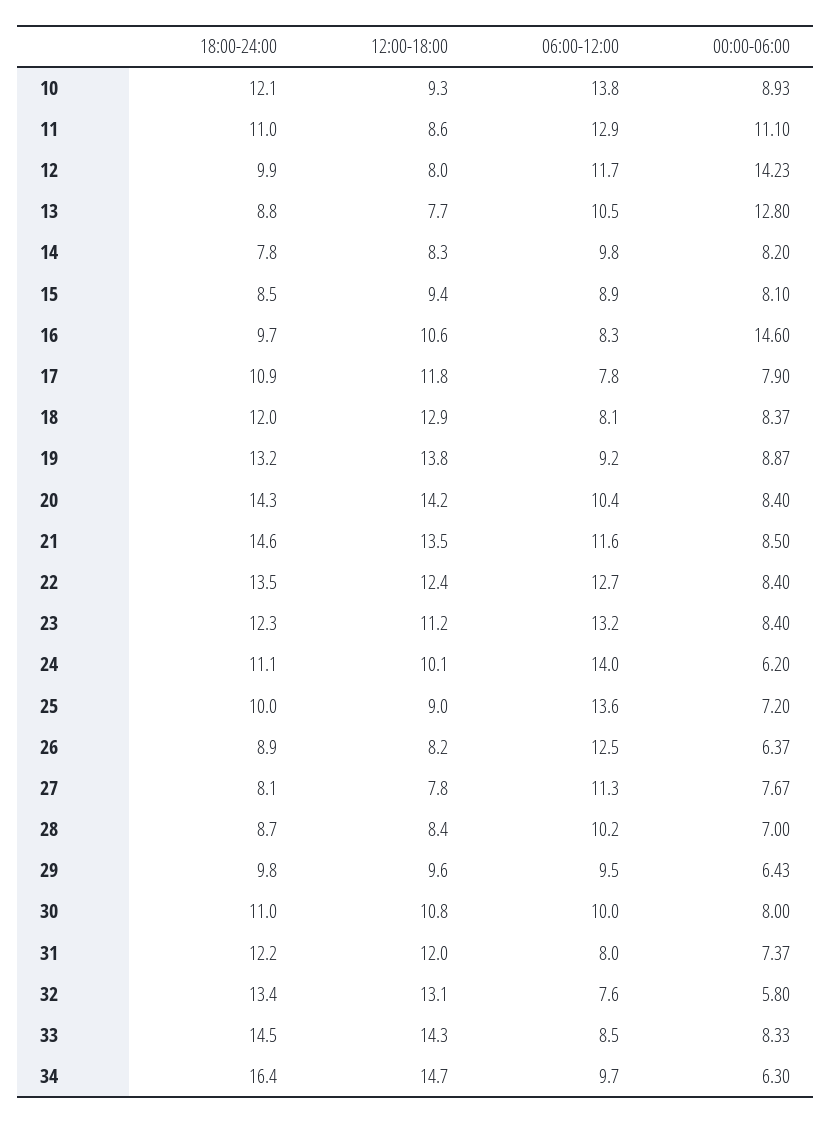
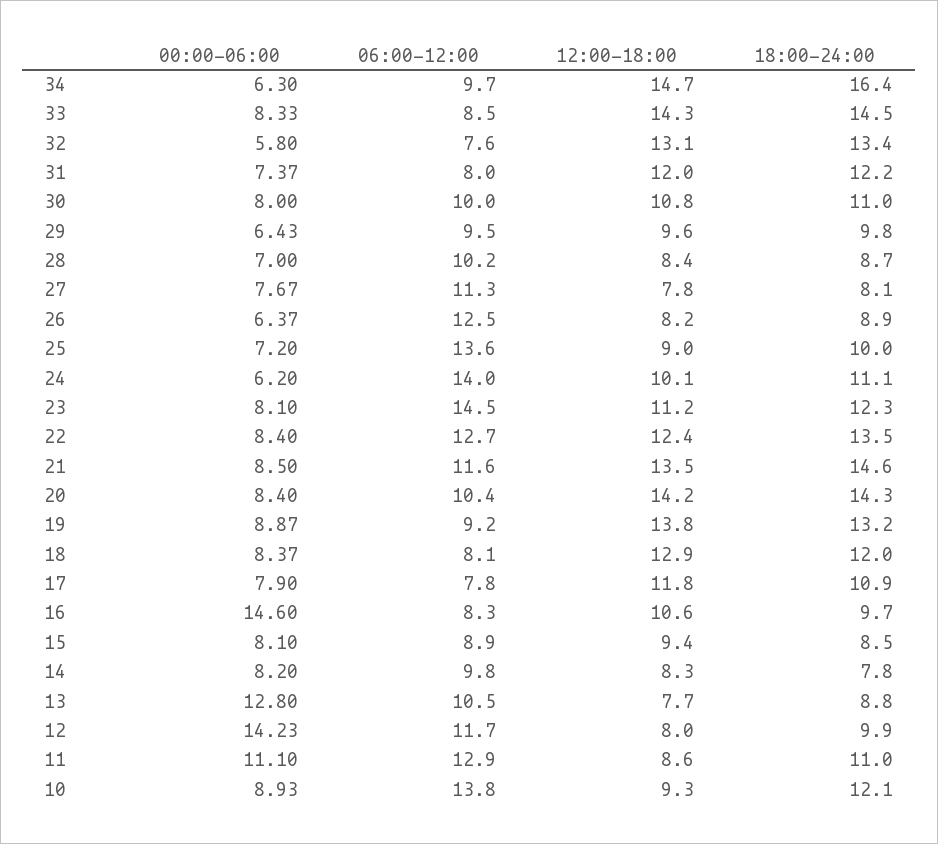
06:00-12:00, 23: 13.2 -> 14.5
00:00-06:00, 23: 8.4 -> 8.1

